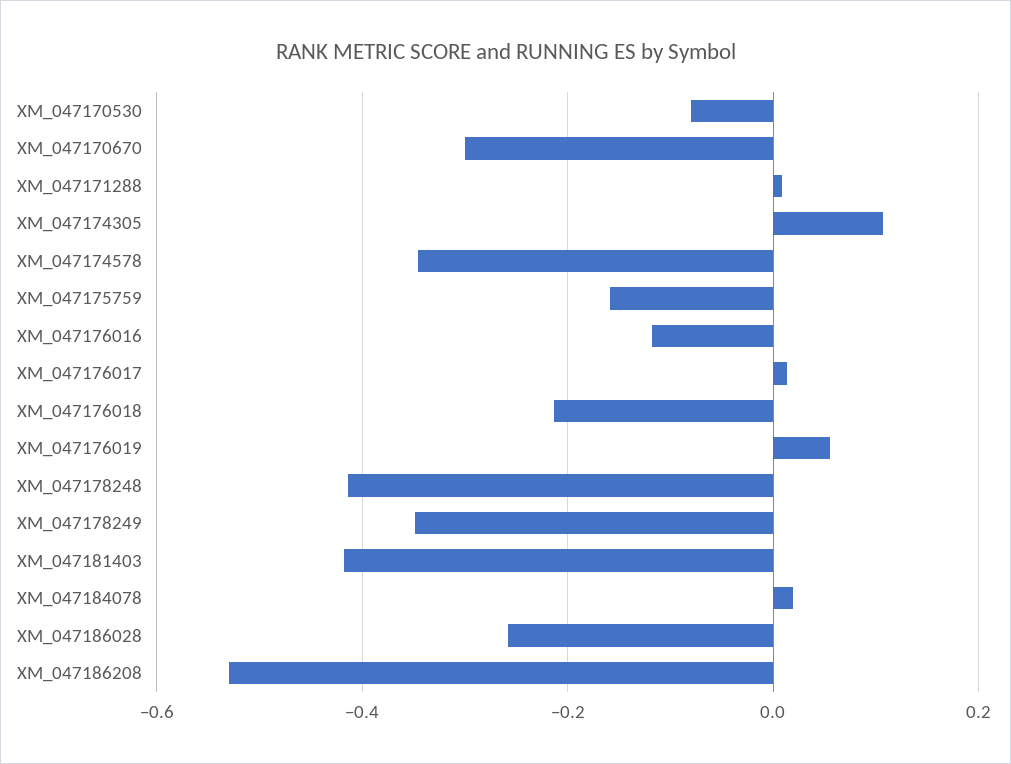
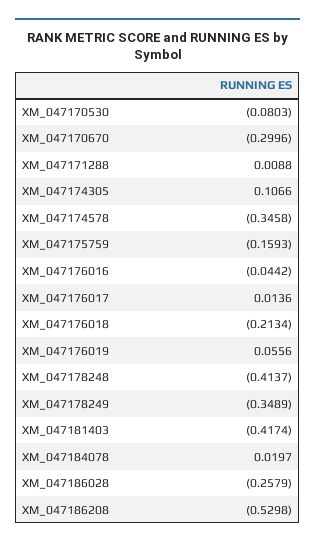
XM_047176016: -0.12 -> -0.0442

